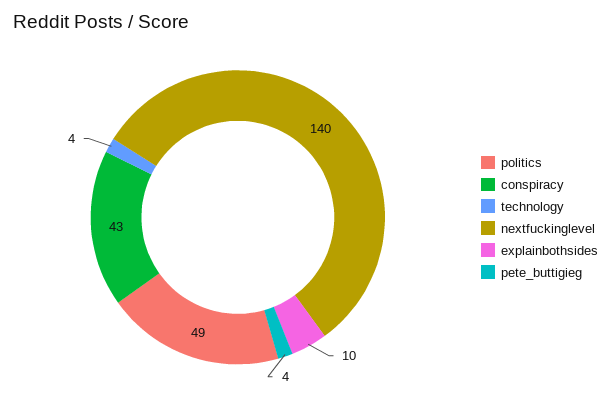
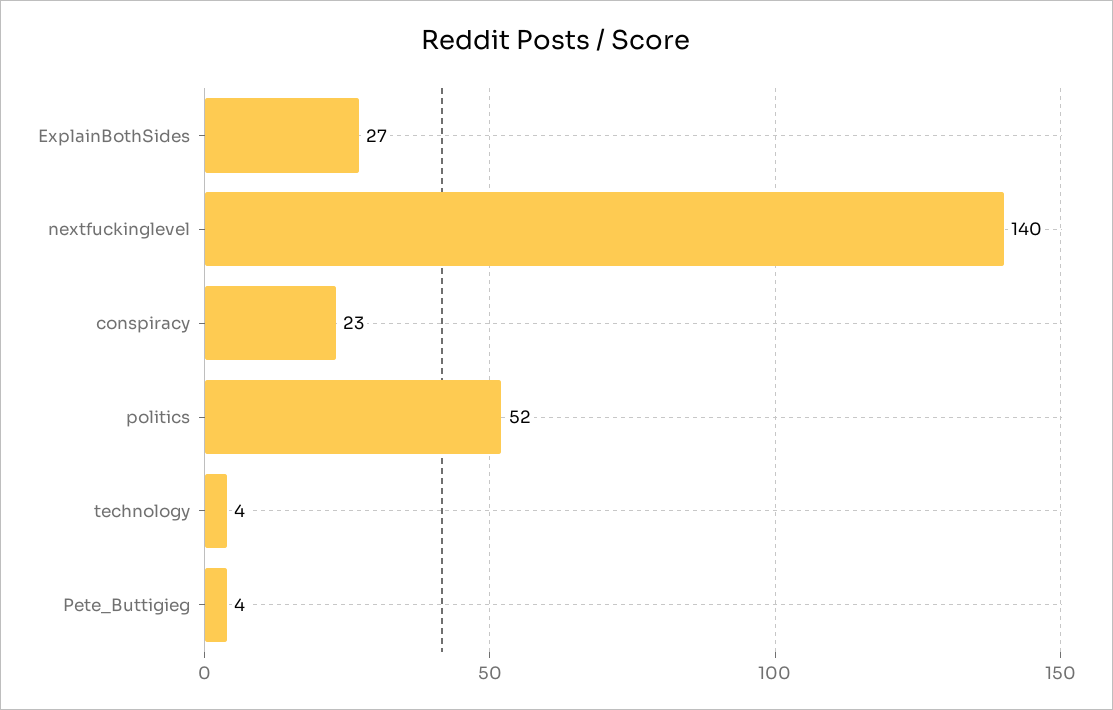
politics: 49 -> 52
conspiracy: 43 -> 23
explainbothsides: 10 -> 27

